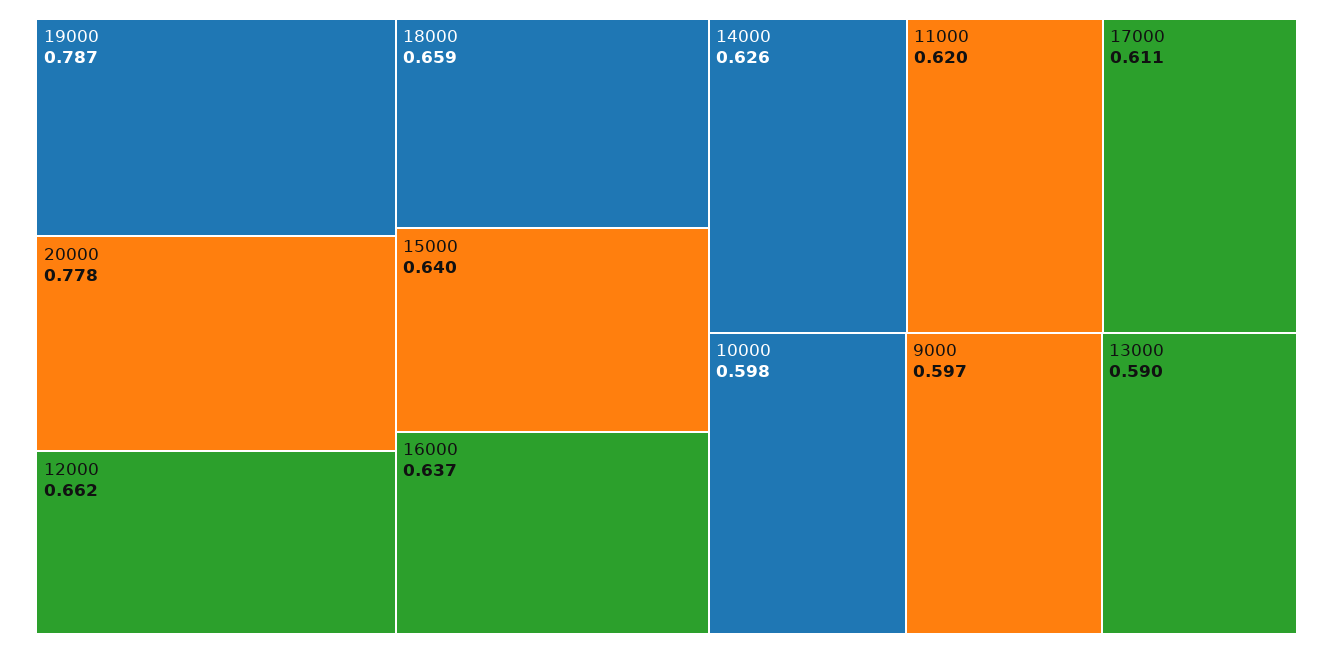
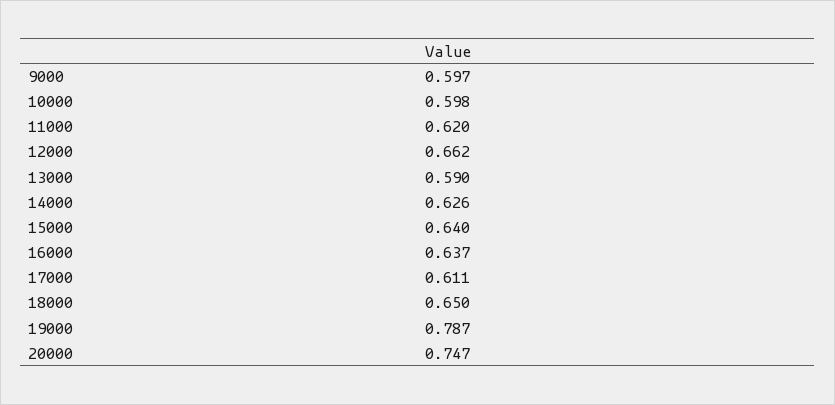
20000: 0.778 -> 0.747
18000: 0.659 -> 0.65

